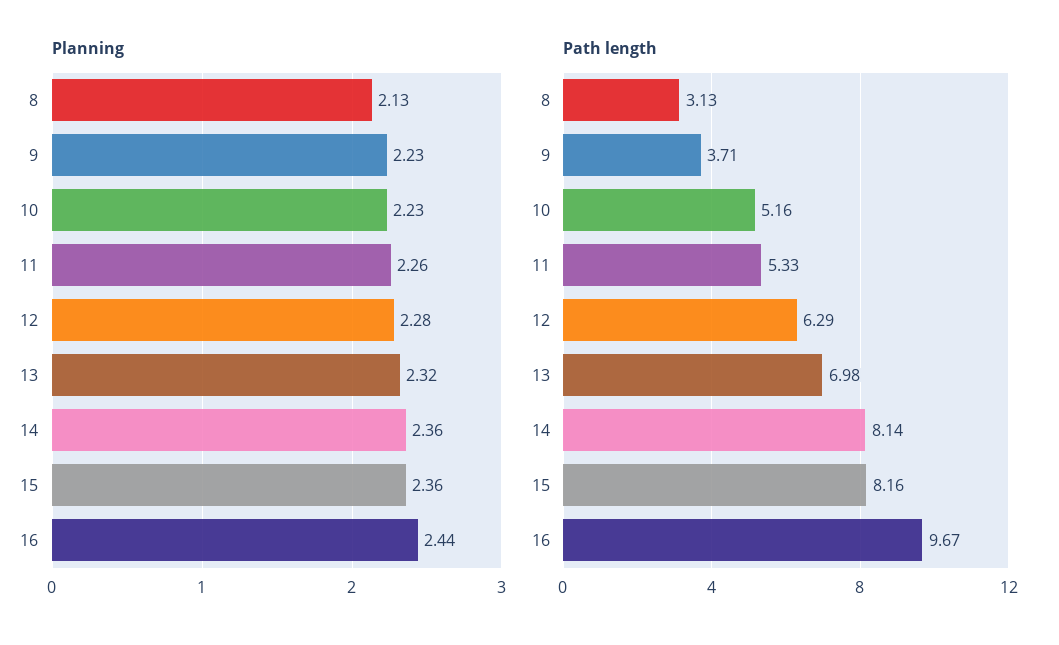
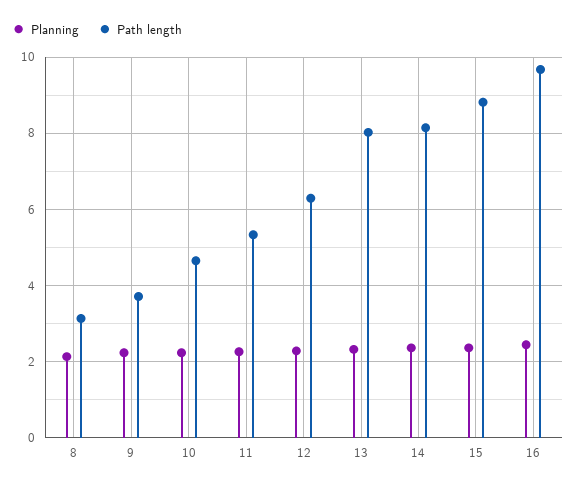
Path length, 10: 5.16 -> 4.6
Path length, 13: 6.98 -> 8
Path length, 15: 8.16 -> 8.8

